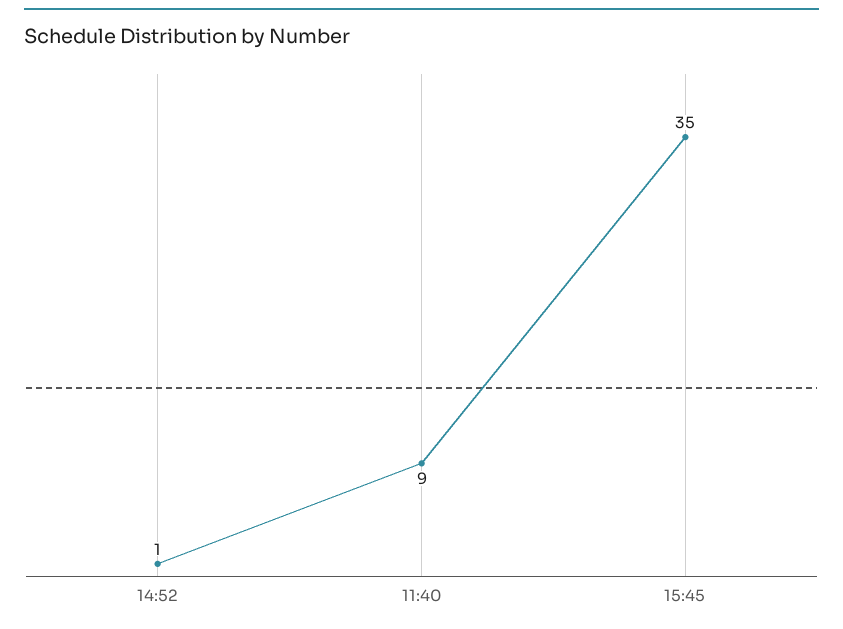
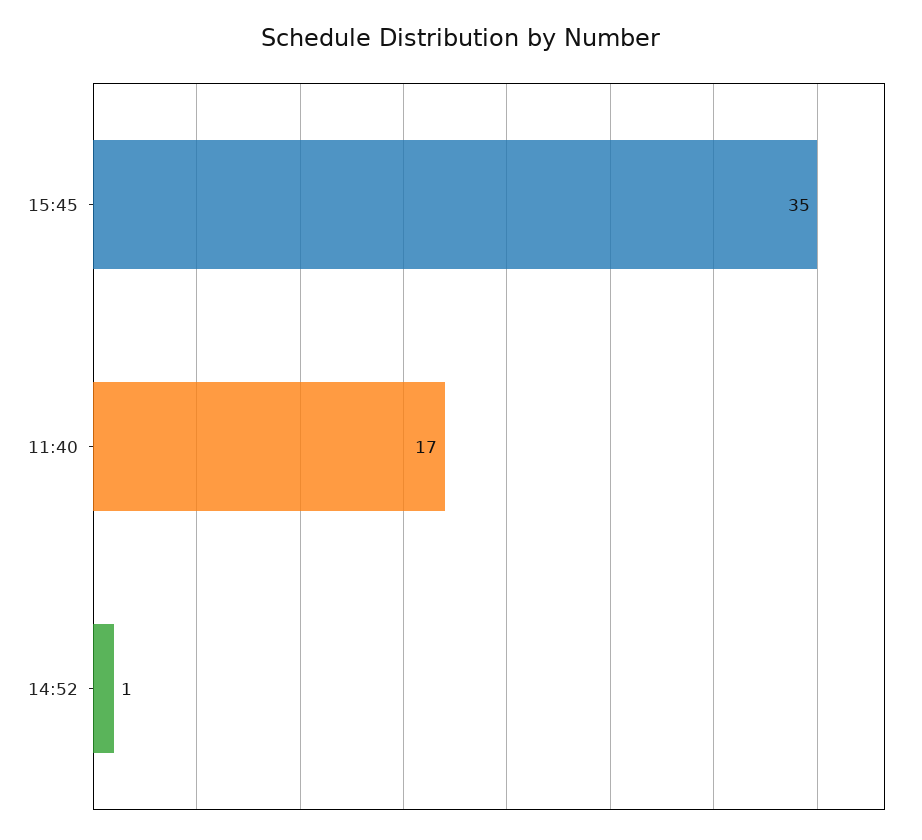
11:40: 9 -> 17

